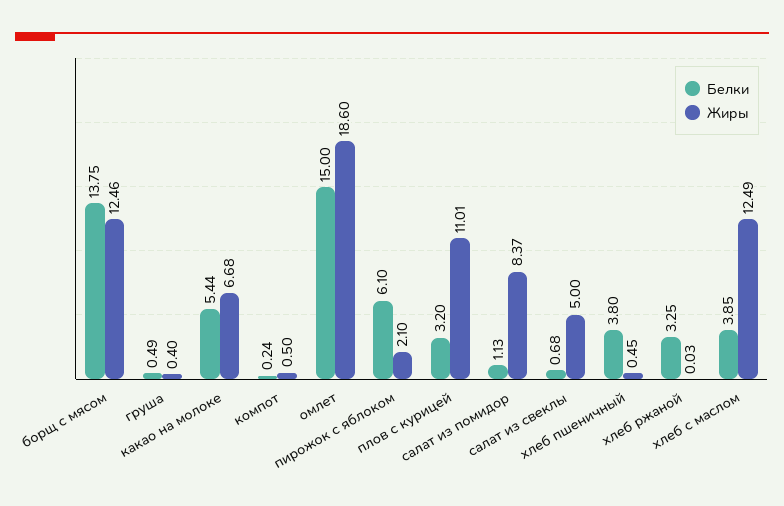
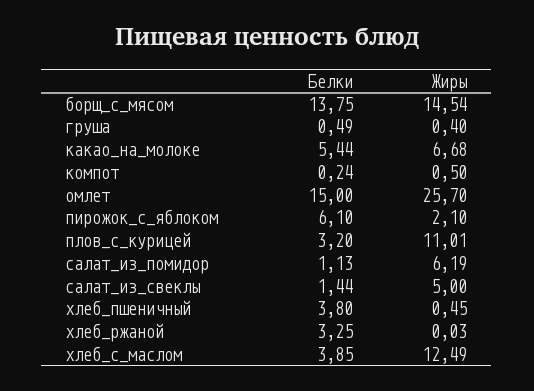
Жиры, борщ с мясом: 12.46 -> 14.54
Жиры, омлет: 18.6 -> 25.7
Жиры, салат из помидор: 8.37 -> 6.19
Белки, салат из свеклы: 0.68 -> 1.44

